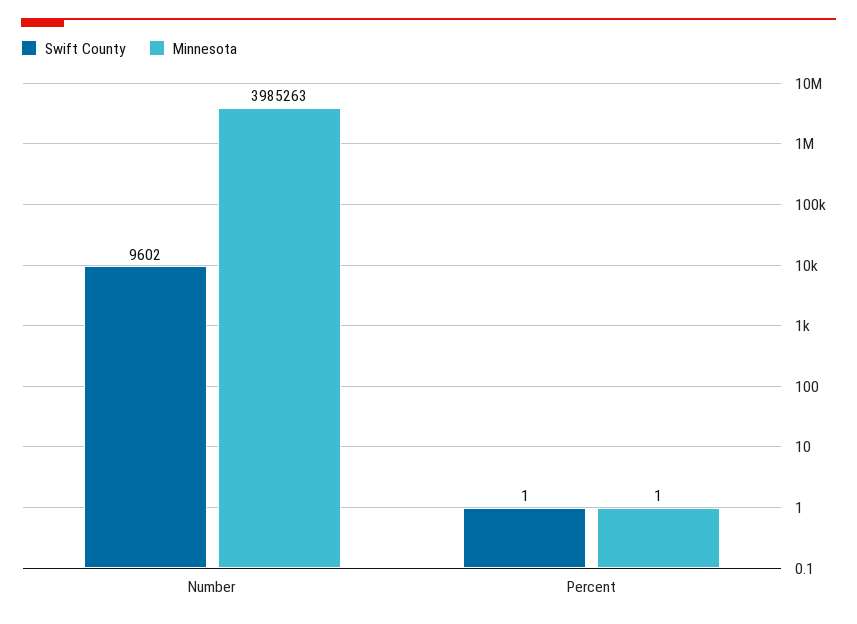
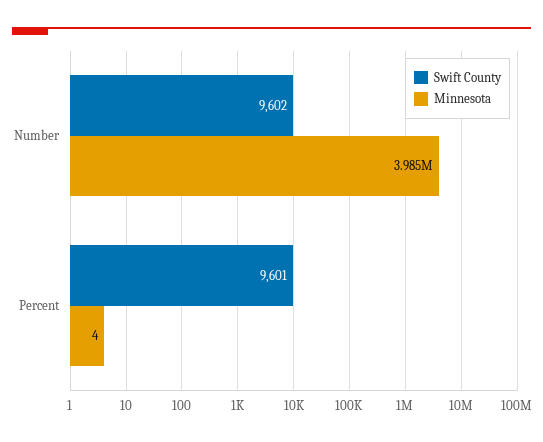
Swift County, Percent: 1 -> 9601
Minnesota, Percent: 1 -> 4

